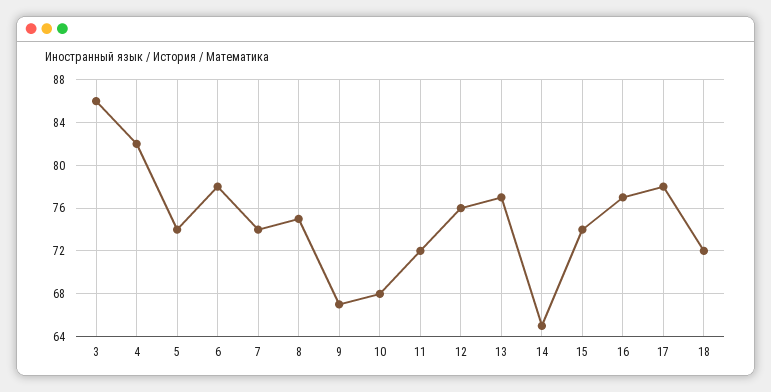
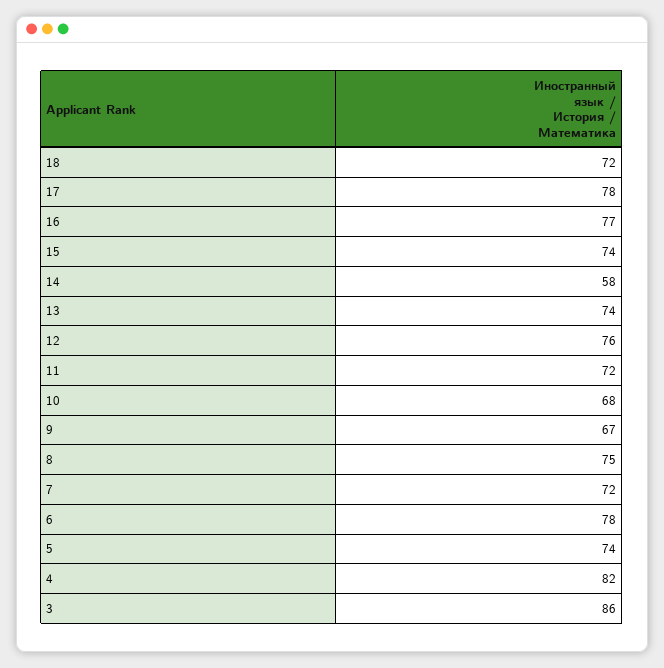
7: 74 -> 72
13: 77 -> 74
14: 65 -> 58

